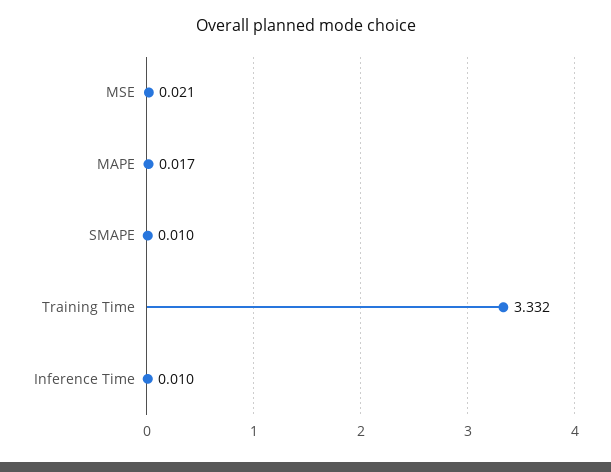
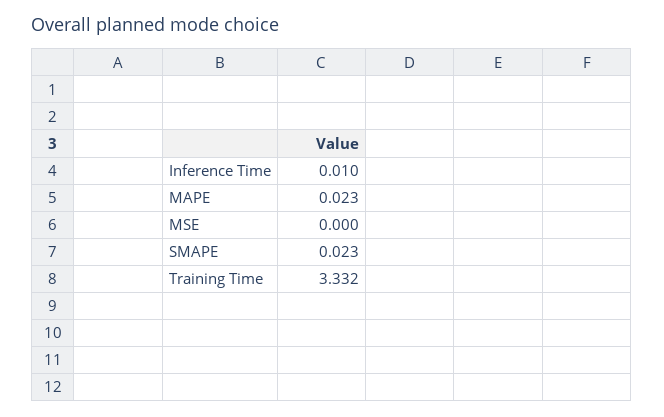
MSE: 0.021 -> 0
MAPE: 0.017 -> 0.023
SMAPE: 0.01 -> 0.023

